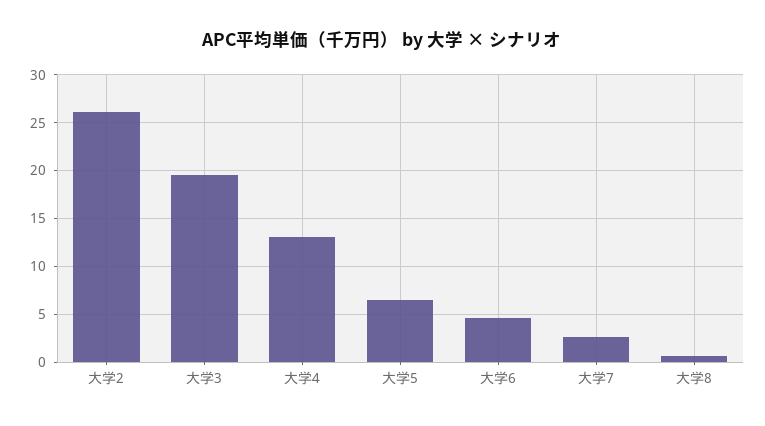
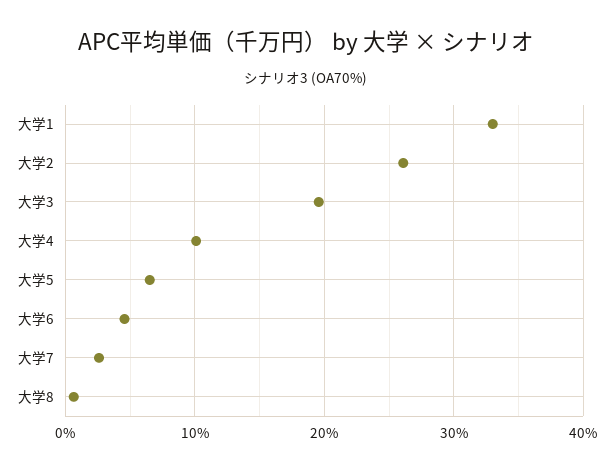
大学4: 13 -> 10
大学1: none -> 33

